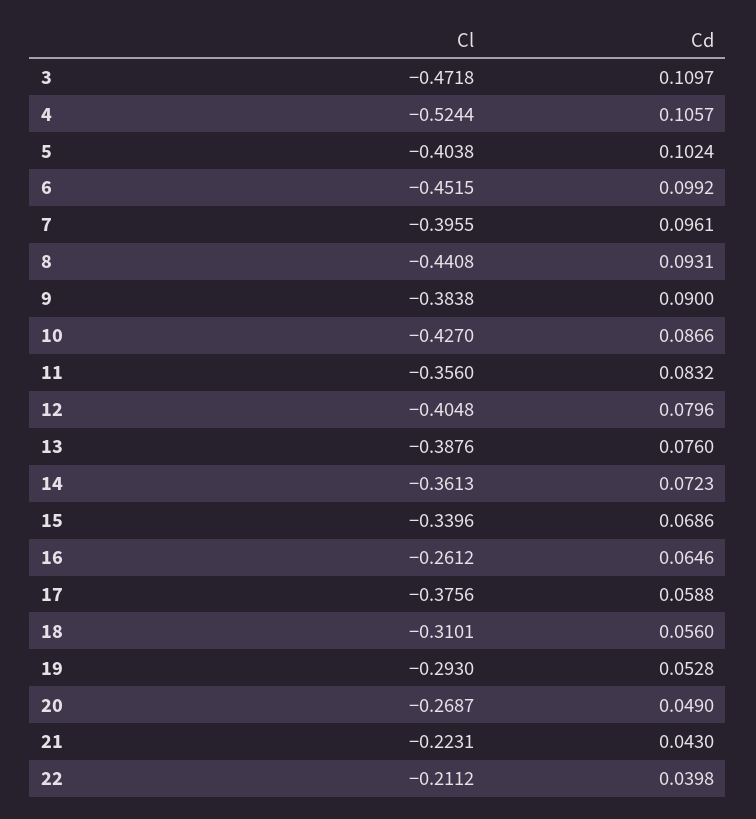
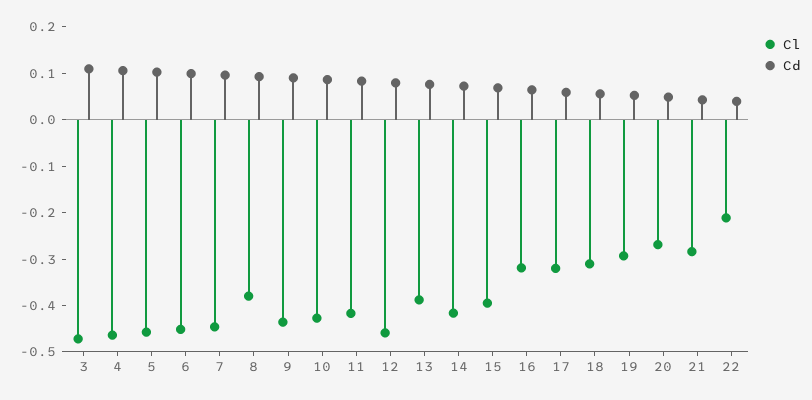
Cl, 4: -0.5244 -> -0.46
Cl, 5: -0.4038 -> -0.46
Cl, 7: -0.3955 -> -0.44
Cl, 8: -0.4408 -> -0.38
Cl, 9: -0.3838 -> -0.44
Cl, 11: -0.356 -> -0.42
Cl, 12: -0.4048 -> -0.46
Cl, 14: -0.3613 -> -0.42
Cl, 15: -0.3396 -> -0.4
Cl, 16: -0.2612 -> -0.32
Cl, 17: -0.3756 -> -0.32
Cl, 21: -0.2231 -> -0.28

